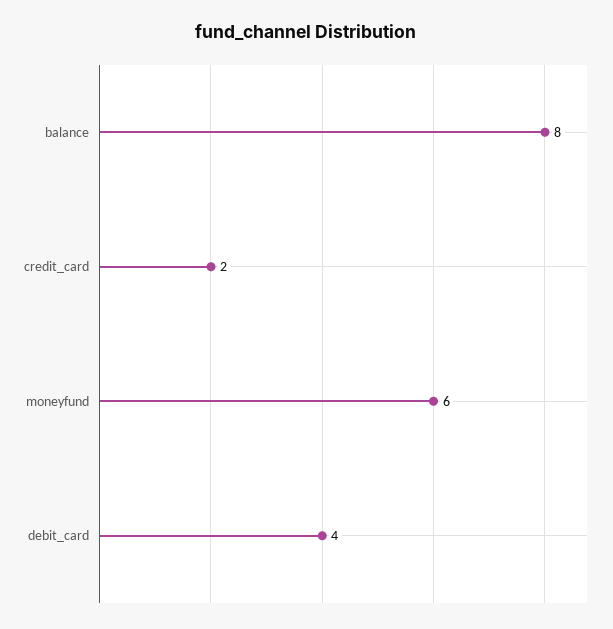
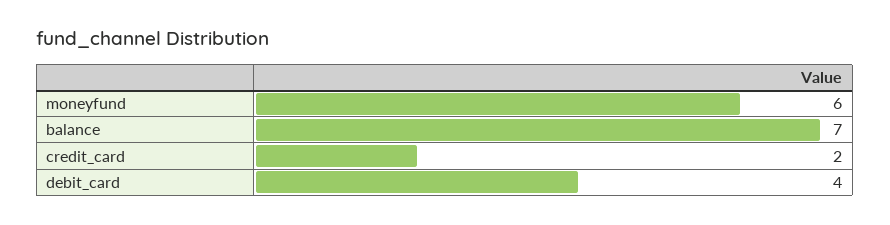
balance: 8 -> 7

